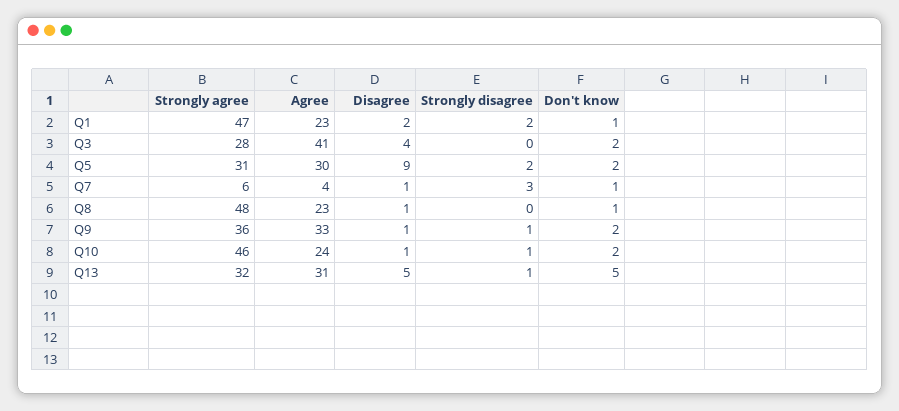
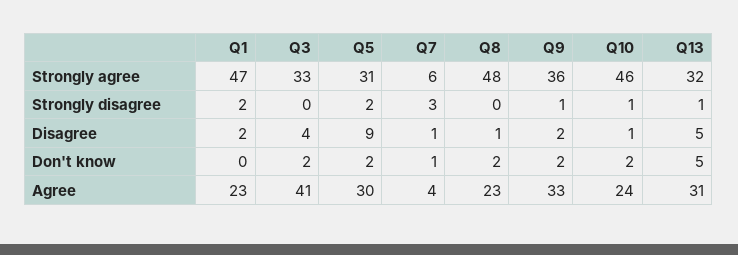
Don't know, Q1: 1 -> 0
Strongly agree, Q3: 28 -> 33
Don't know, Q8: 1 -> 2
Disagree, Q9: 1 -> 2

